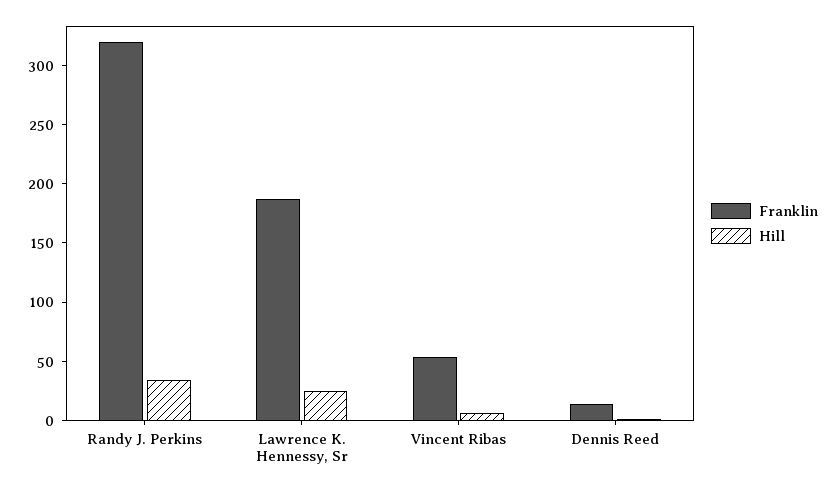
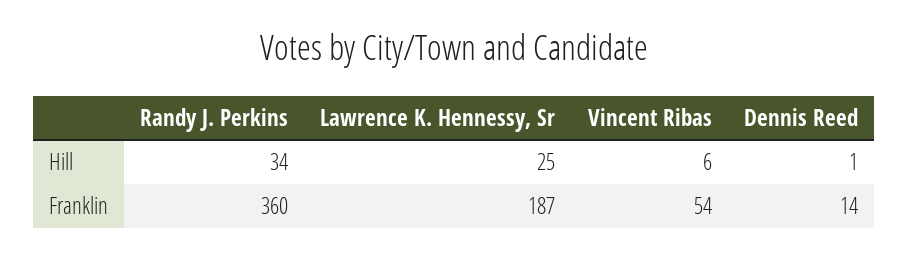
Franklin, Randy J. Perkins: 320 -> 360

